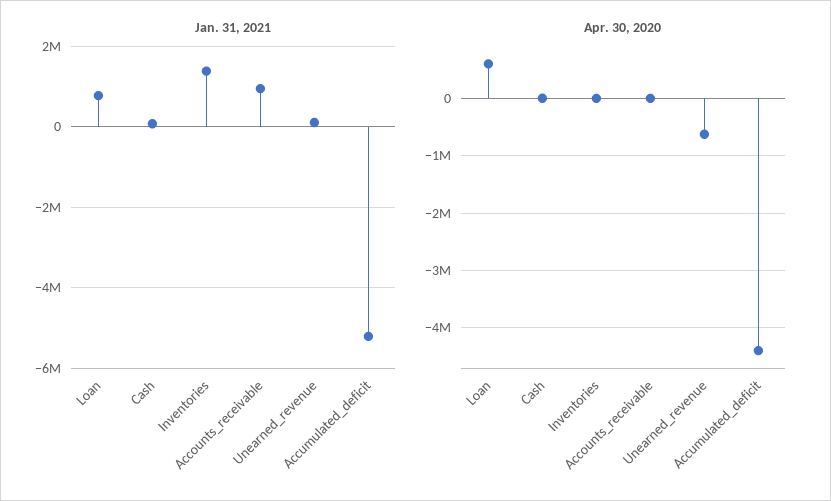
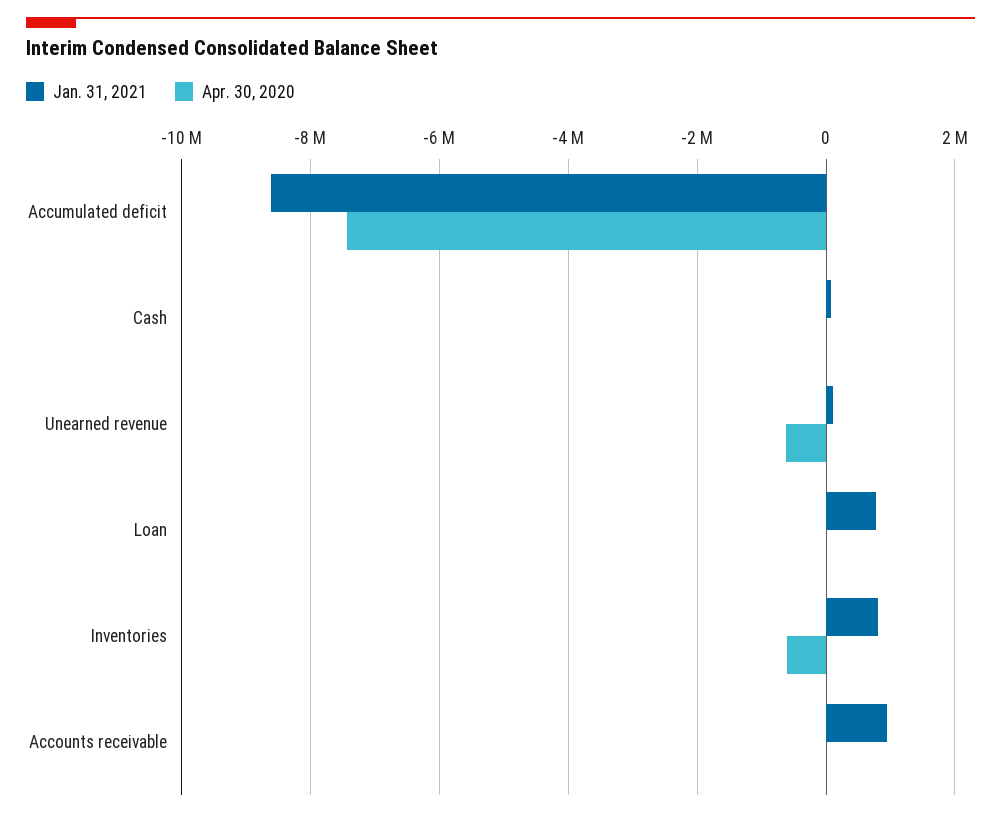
Jan. 31, 2021, Inventories: 1400000 -> 800000
Jan. 31, 2021, Accumulated_deficit: -5200000 -> -8600000
Apr. 30, 2020, Loan: 600000 -> 0
Apr. 30, 2020, Inventories: 0 -> -600000
Apr. 30, 2020, Accumulated_deficit: -4400000 -> -7400000

